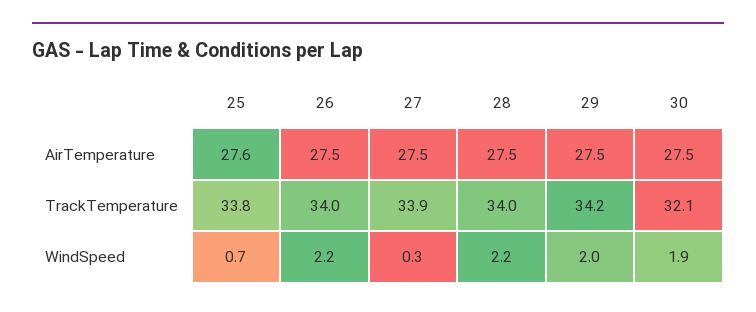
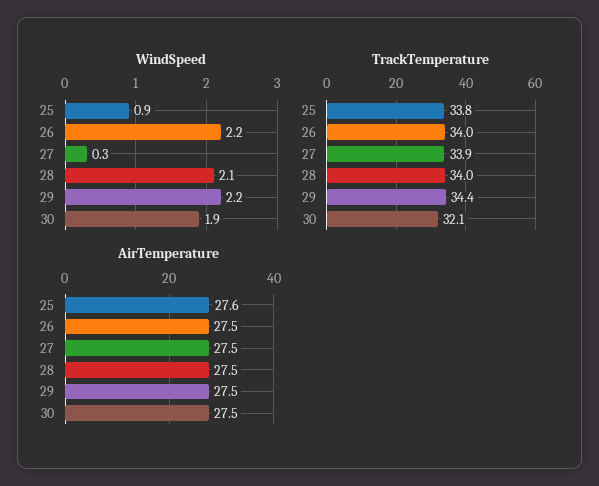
TrackTemperature, 29: 34.2 -> 34.4
WindSpeed, 25: 0.7 -> 0.9
WindSpeed, 28: 2.2 -> 2.1
WindSpeed, 29: 2 -> 2.2

